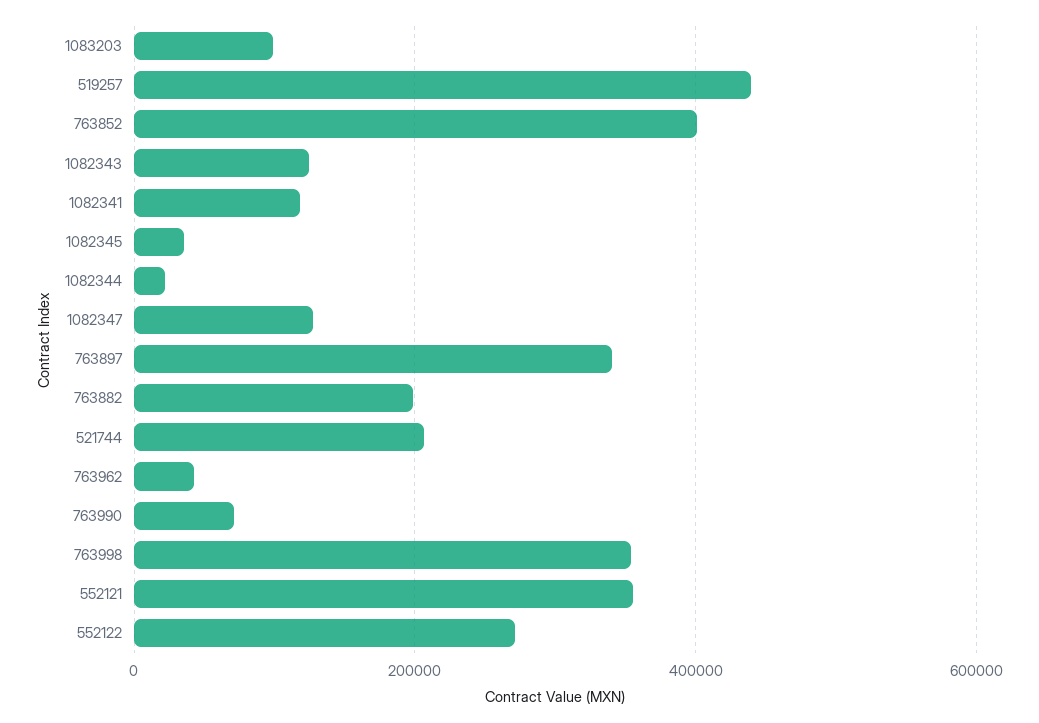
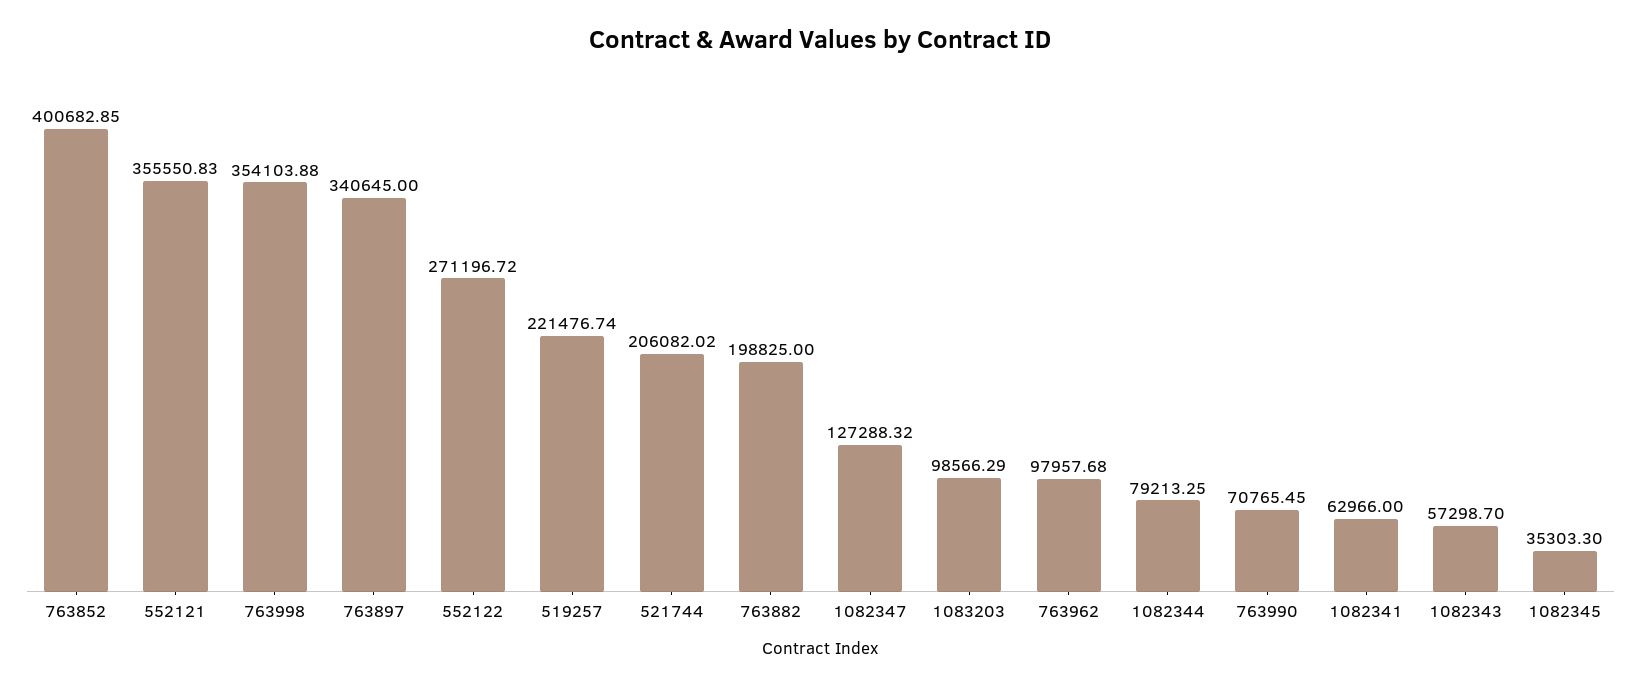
519257: 440000 -> 221476.74
1082343: 120000 -> 57298.7
1082341: 120000 -> 62966
1082344: 20000 -> 79213.25
763962: 40000 -> 97957.68

